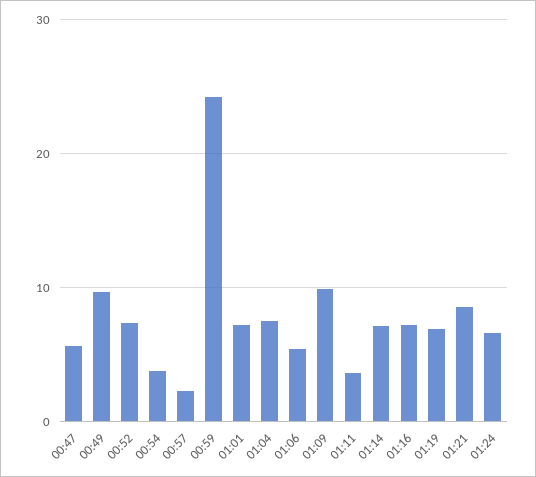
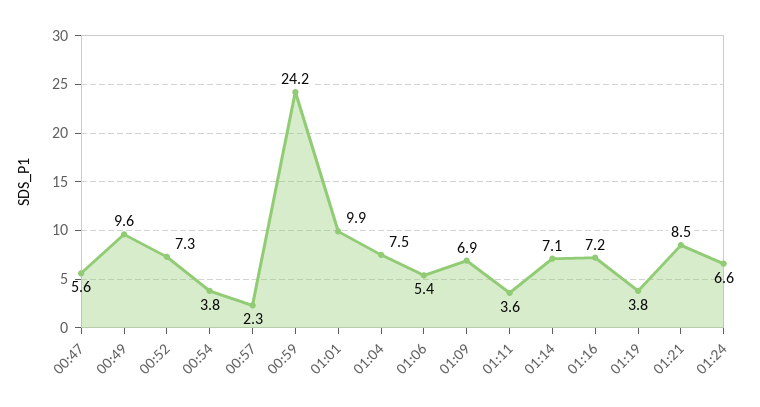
01:01: 7 -> 9.9
01:09: 10 -> 6.9
01:19: 7 -> 3.8

